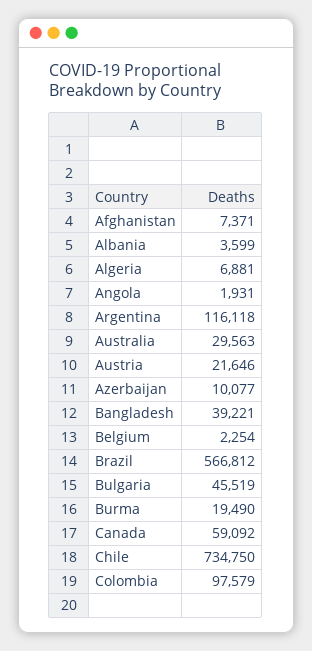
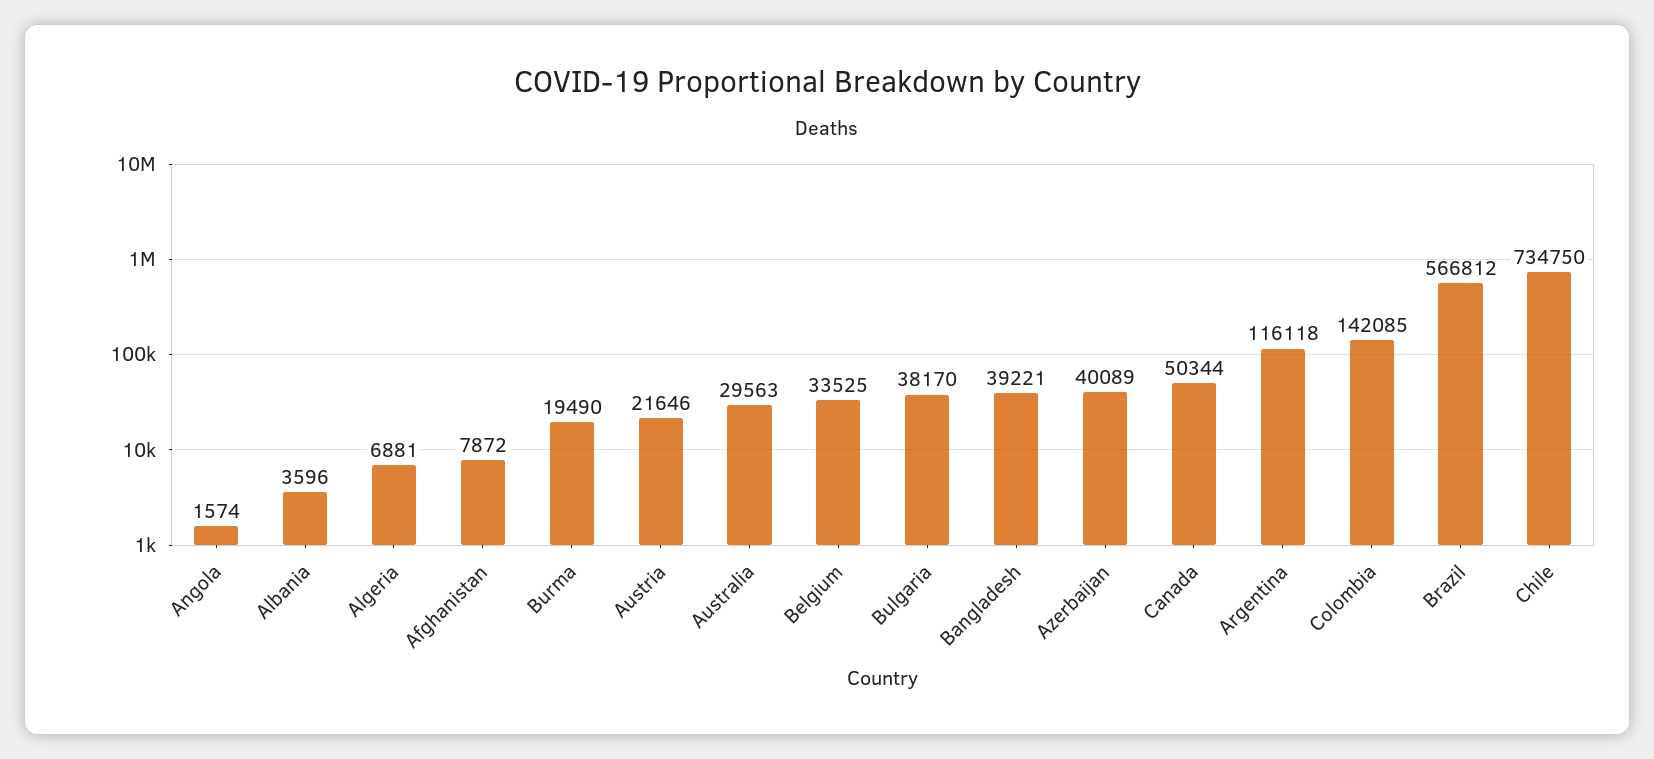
Afghanistan: 7371 -> 7872
Albania: 3599 -> 3596
Angola: 1931 -> 1574
Azerbaijan: 10077 -> 40089
Belgium: 2254 -> 33525
Bulgaria: 45519 -> 38170
Canada: 59092 -> 50344
Colombia: 97579 -> 142085

